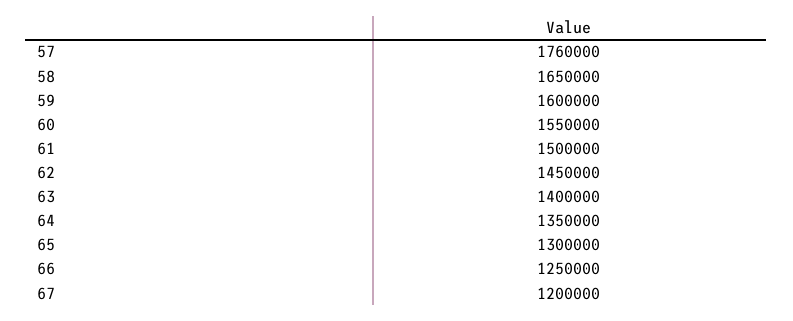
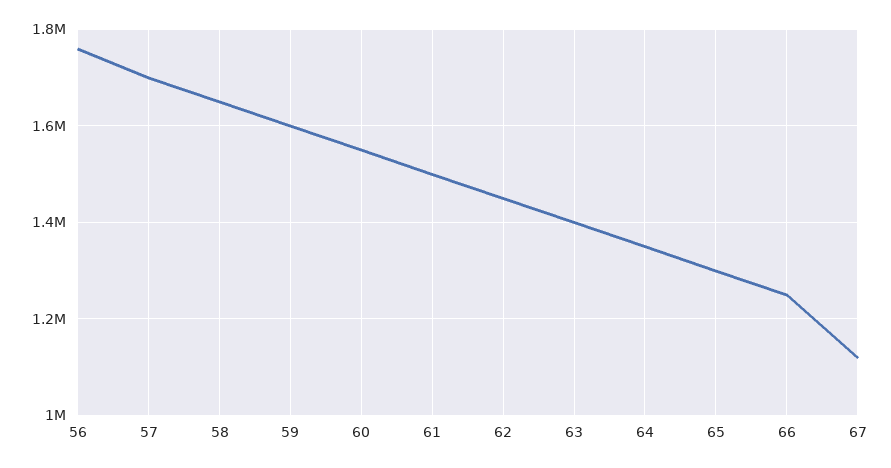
57: 1760000 -> 1700000
67: 1200000 -> 1120000
56: none -> 1760000

